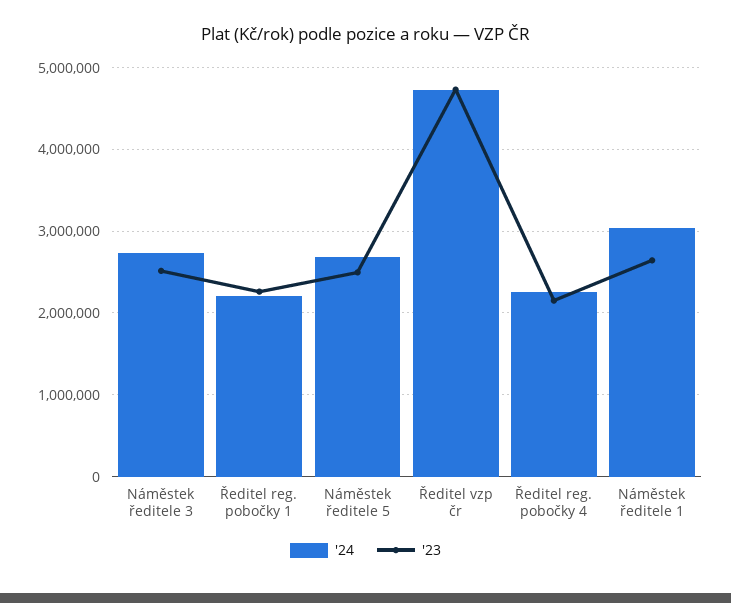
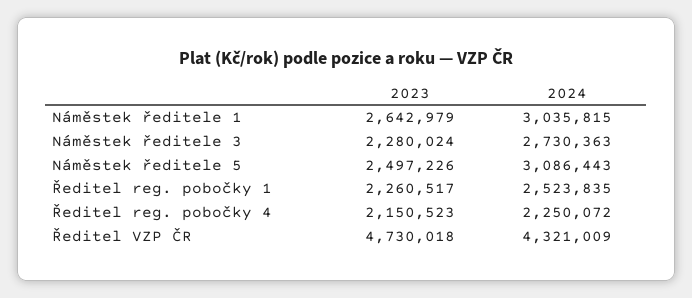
'23, Náměstek ředitele 3: 2500000 -> 2280024
'24, Ředitel reg. pobočky 1: 2200000 -> 2523835
'24, Náměstek ředitele 5: 2700000 -> 3086443
'24, Ředitel vzp čr: 4700000 -> 4321009

